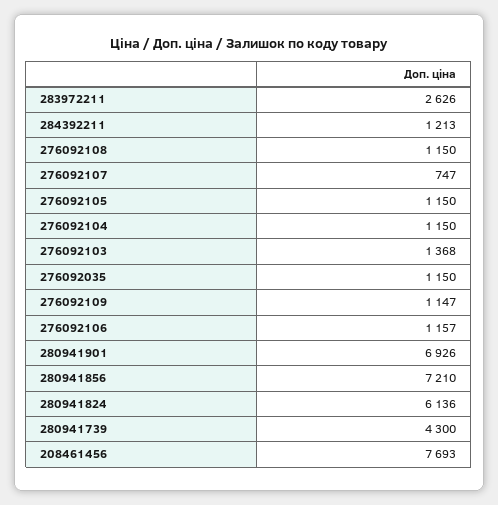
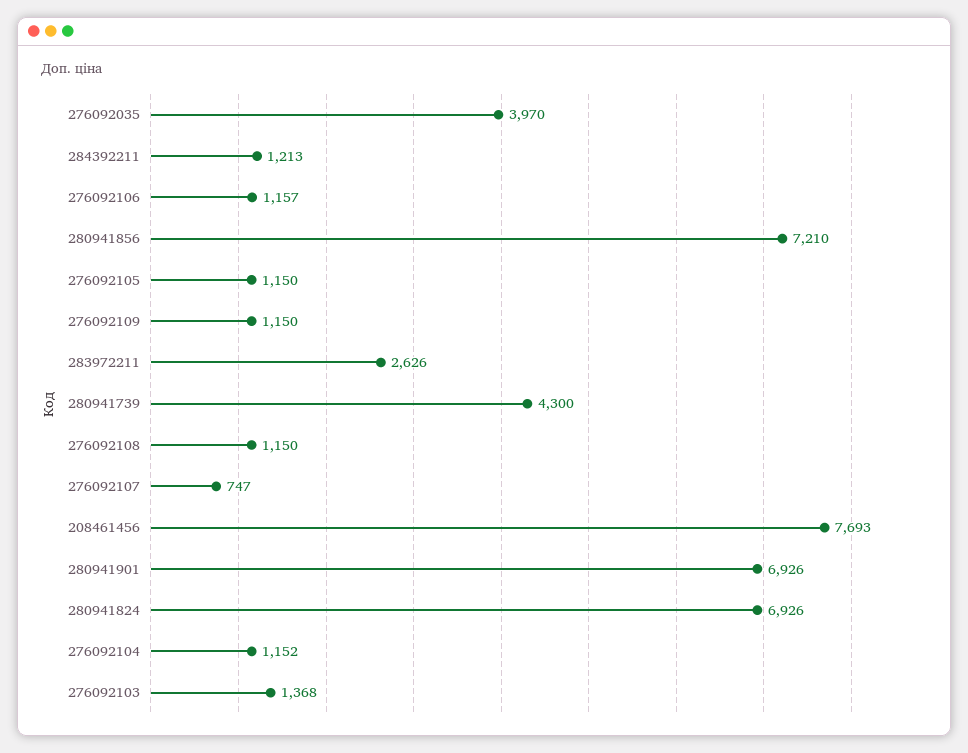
276092104: 1150 -> 1152
276092035: 1150 -> 3970
276092109: 1147 -> 1150
280941824: 6136 -> 6926

